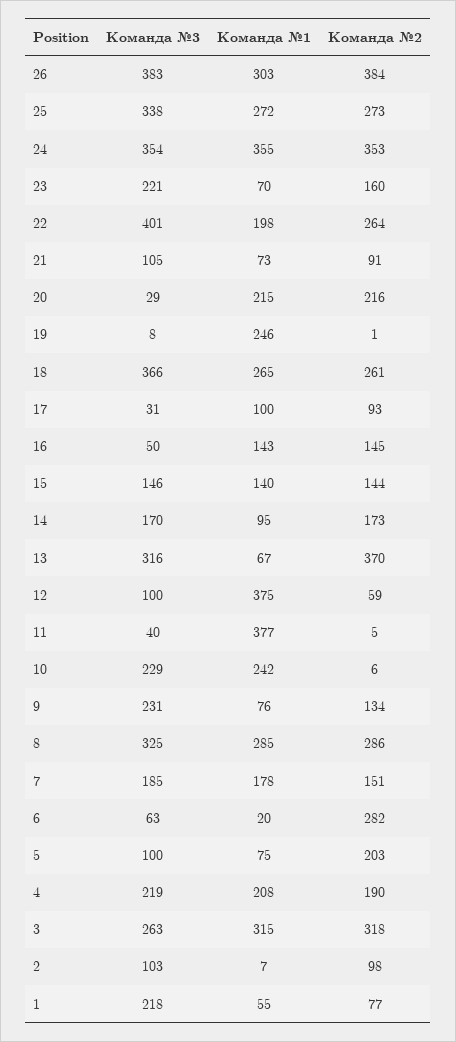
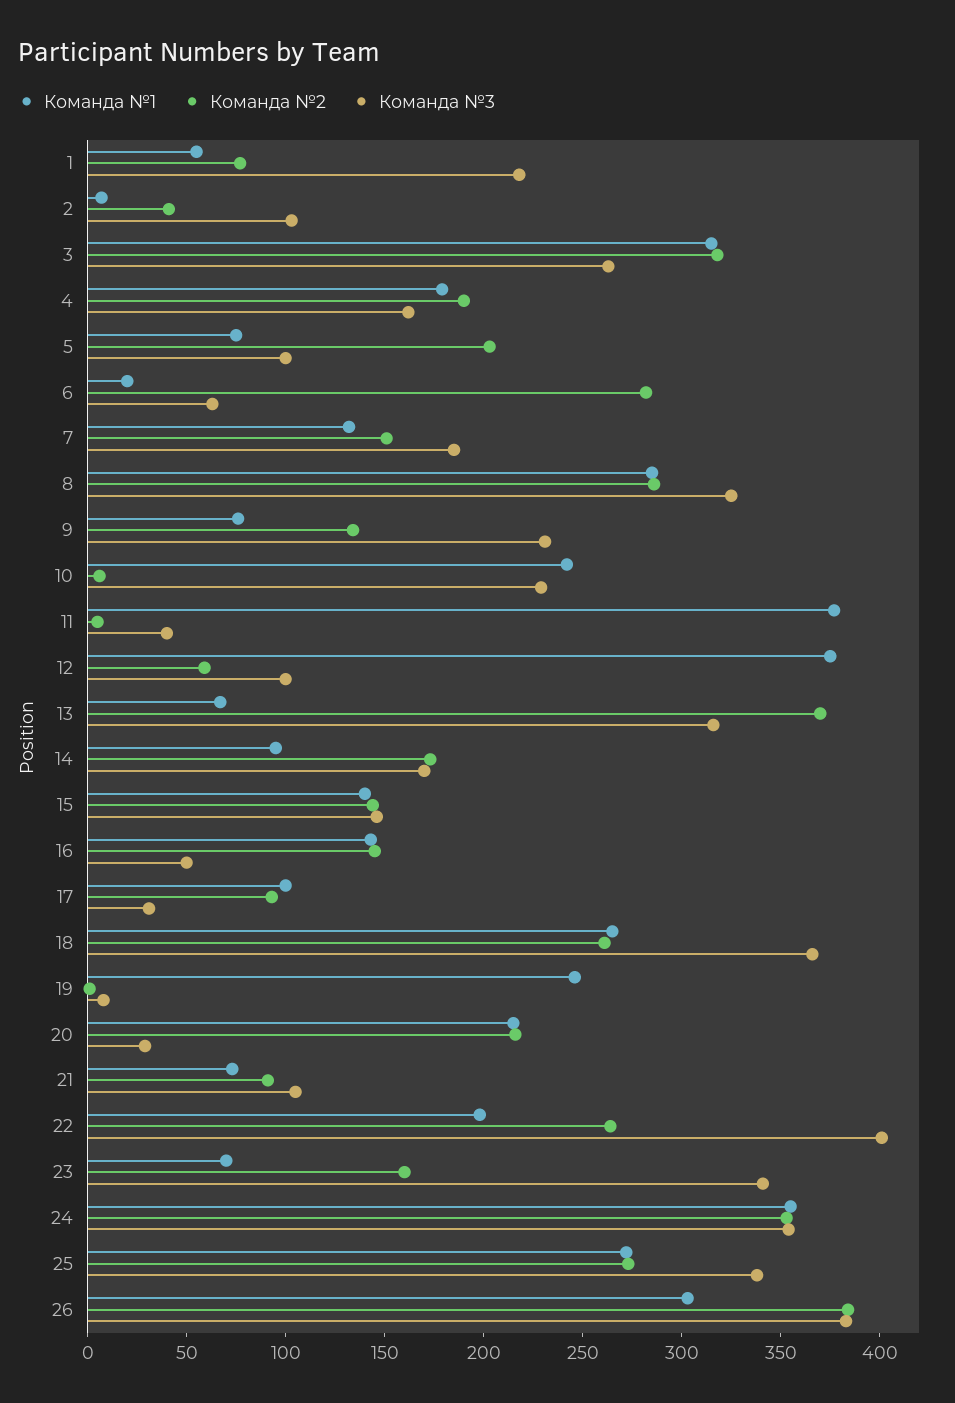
Команда №3, 23: 221 -> 340
Команда №1, 7: 178 -> 130
Команда №3, 4: 219 -> 160
Команда №1, 4: 208 -> 180
Команда №2, 2: 98 -> 40

